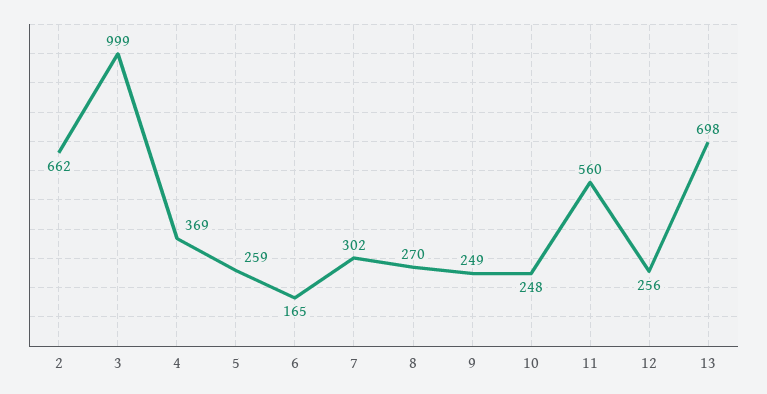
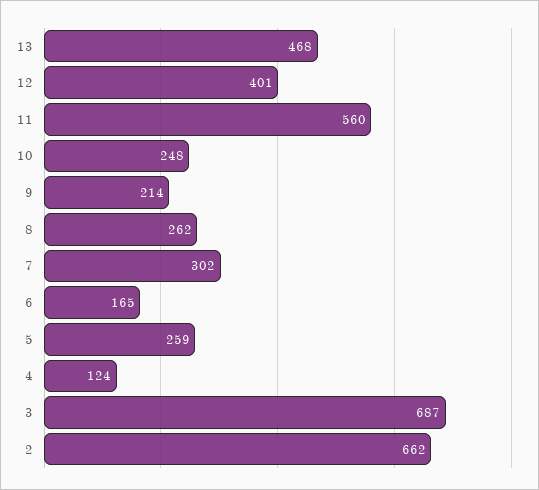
3: 999 -> 687
4: 369 -> 124
8: 270 -> 262
9: 249 -> 214
12: 256 -> 401
13: 698 -> 468

